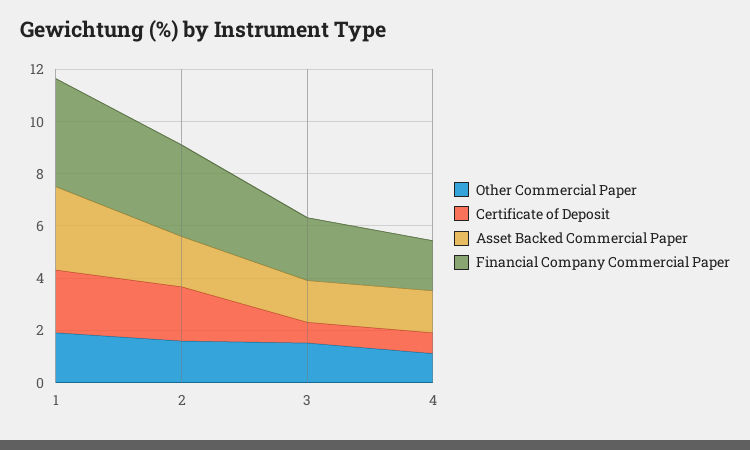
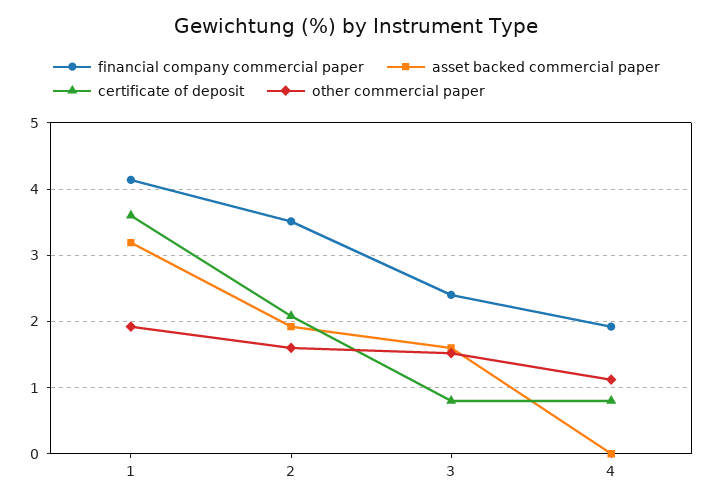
Certificate of Deposit, 1: 2.5 -> 3.6
Asset Backed Commercial Paper, 4: 1.5 -> 0

